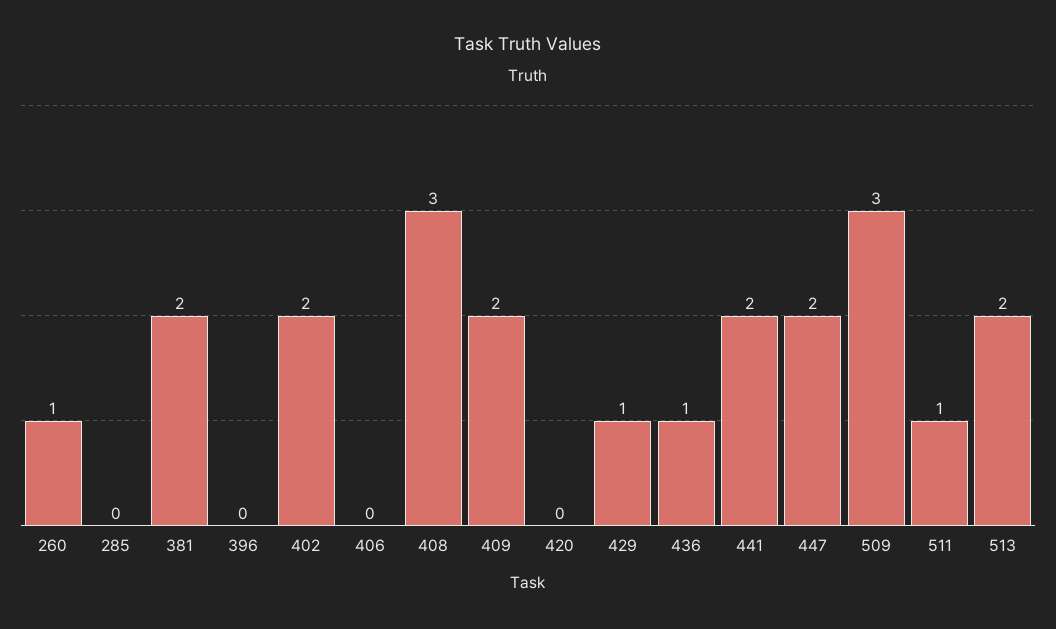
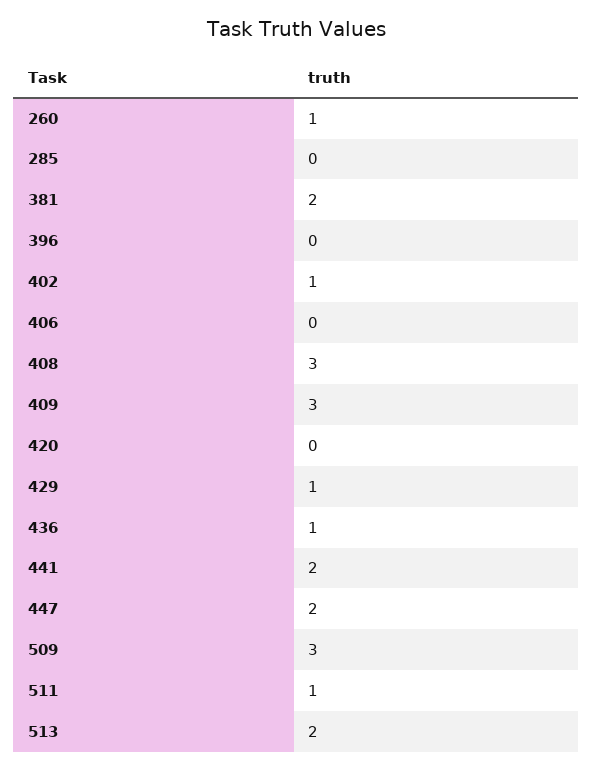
402: 2 -> 1
409: 2 -> 3

